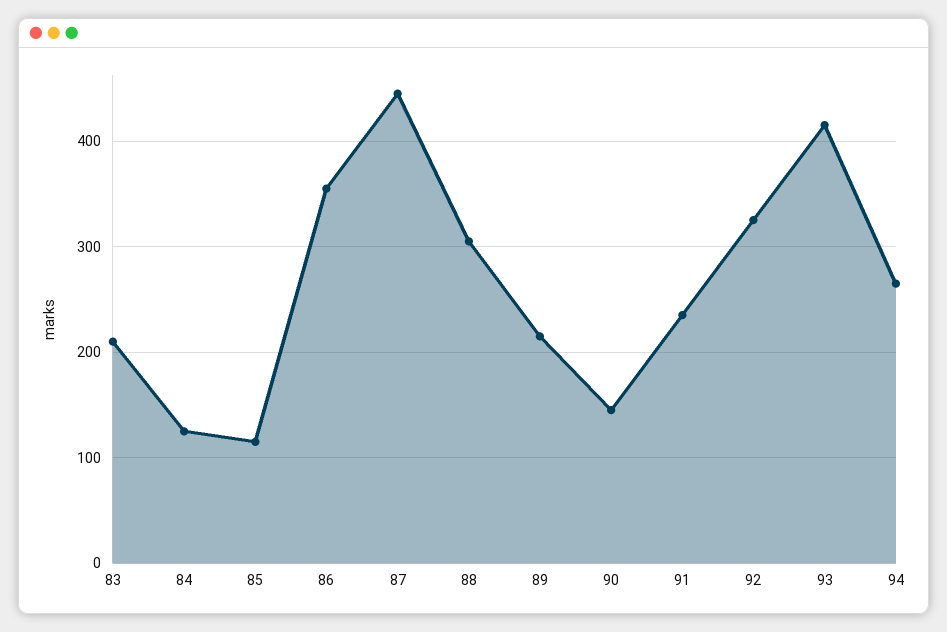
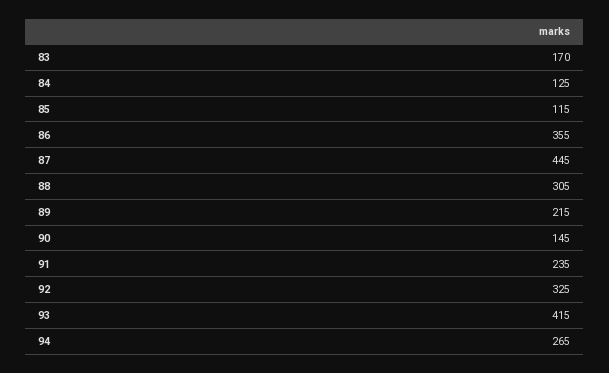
83: 210 -> 170

